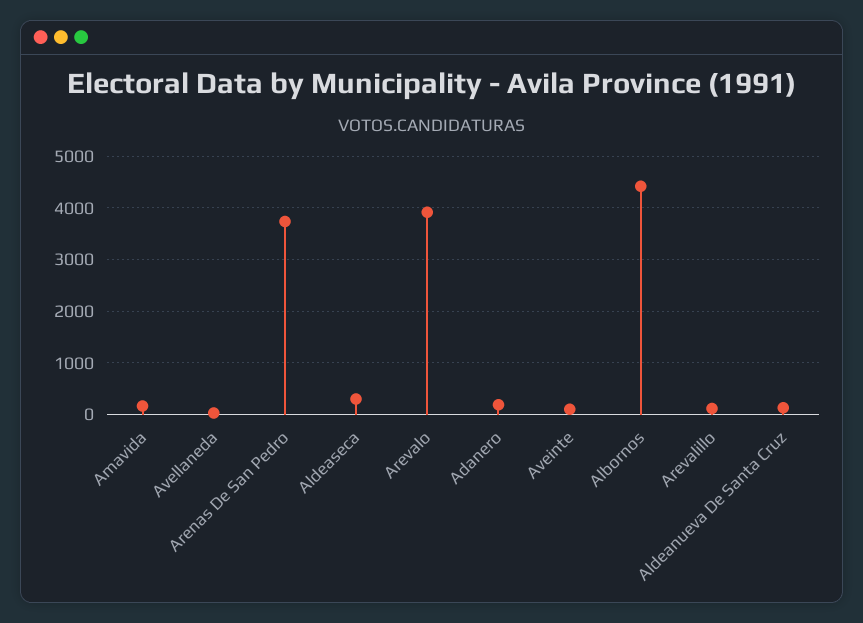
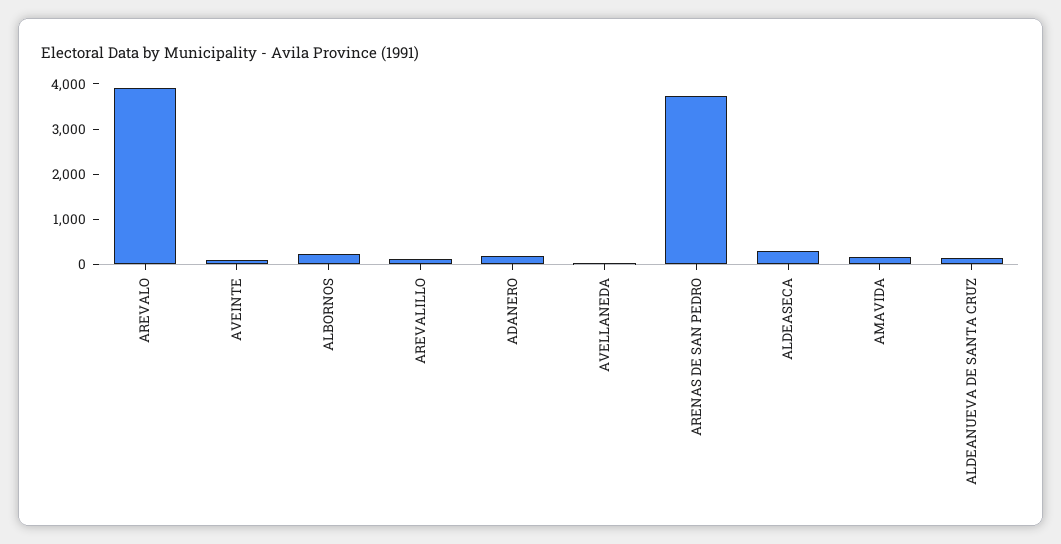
Albornos: 4400 -> 200

